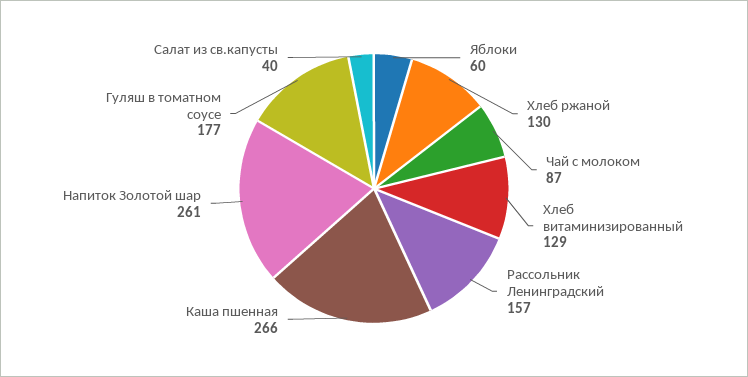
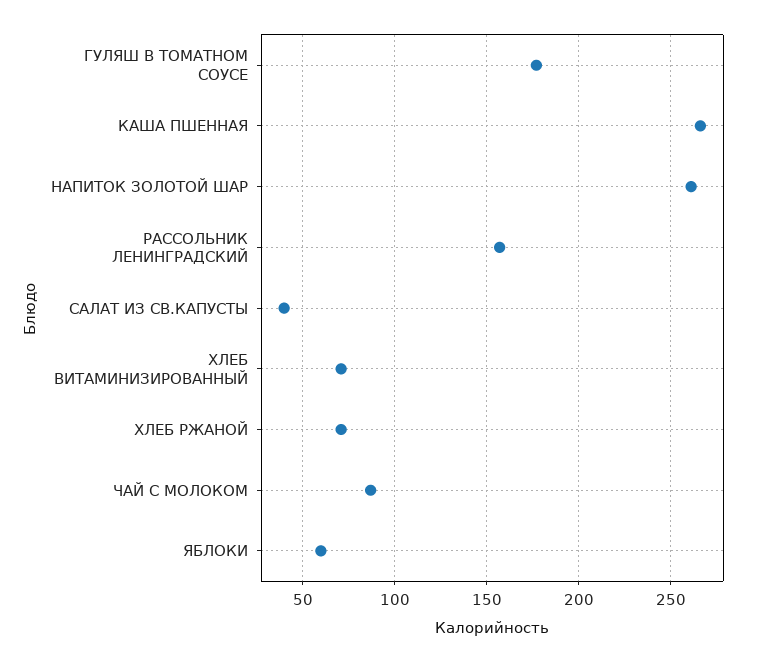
Хлеб ржаной: 130 -> 70
Хлеб витаминизированный: 129 -> 70

